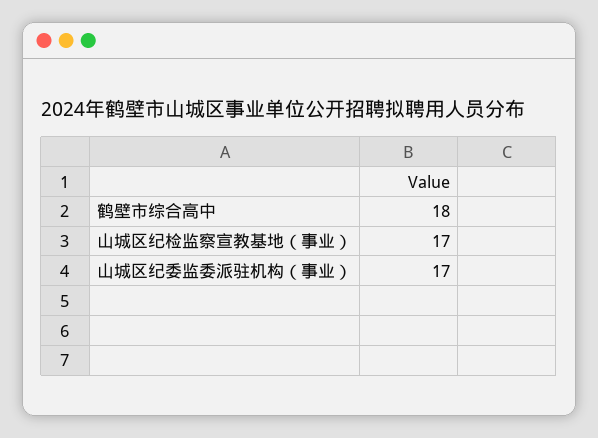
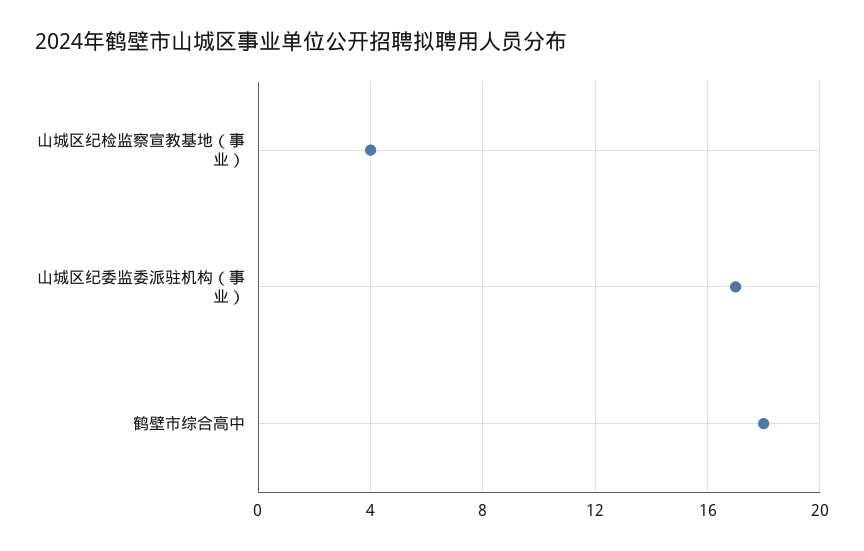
山城区纪检监察宣教基地（事业）: 17 -> 4

